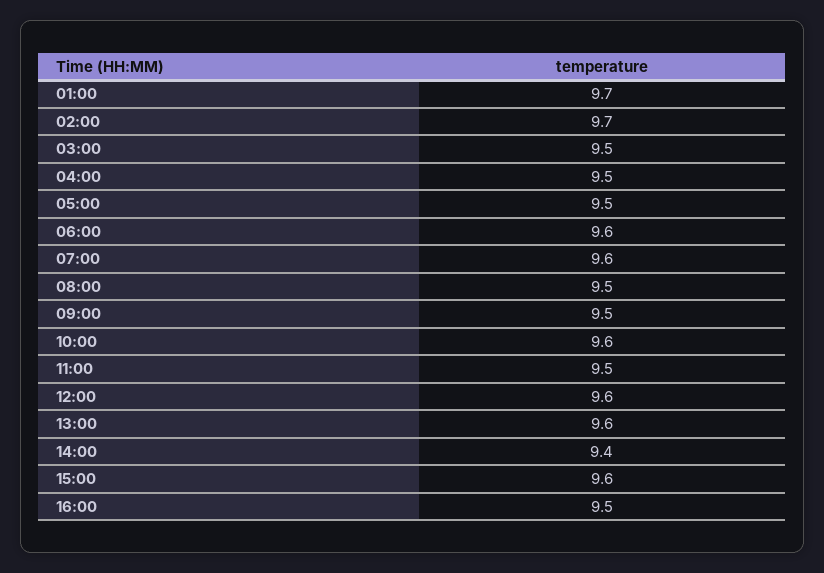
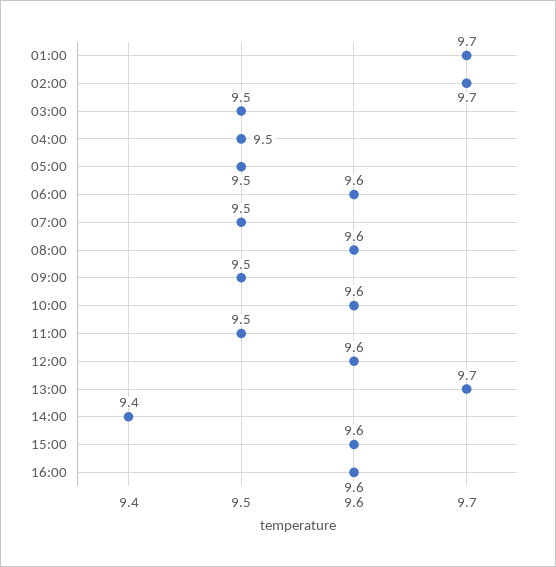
07:00: 9.6 -> 9.5
08:00: 9.5 -> 9.6
13:00: 9.6 -> 9.7
16:00: 9.5 -> 9.6

